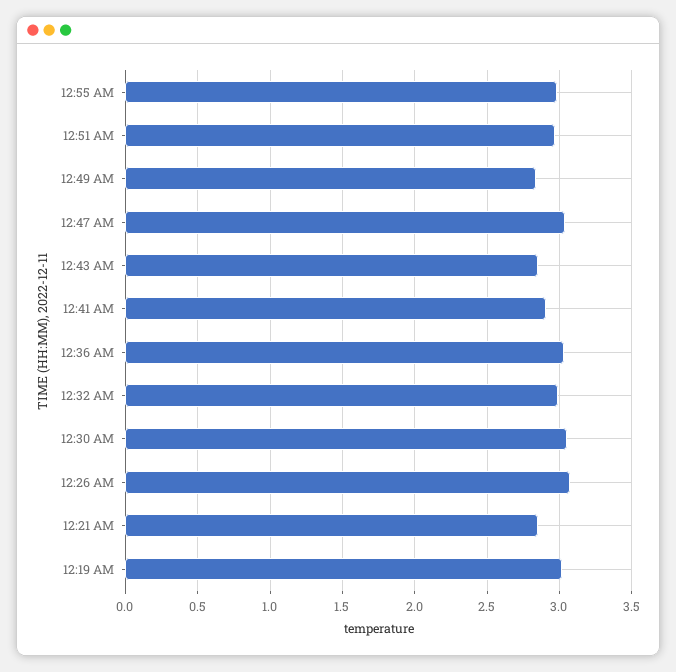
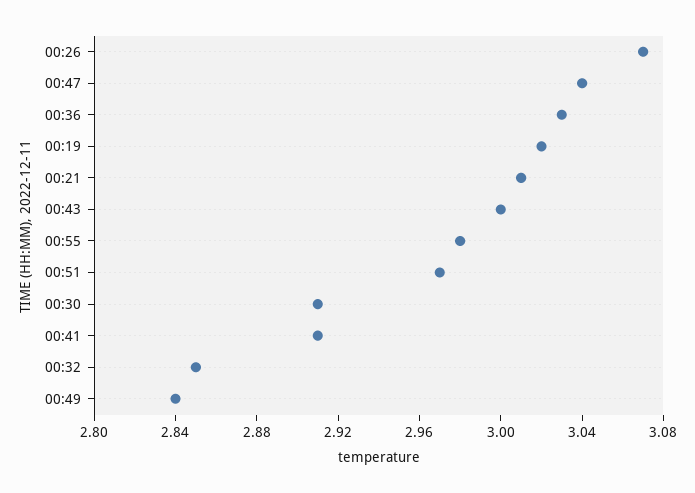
12:43 AM: 2.85 -> 3
12:32 AM: 3 -> 2.85
12:30 AM: 3.05 -> 2.91
12:21 AM: 2.85 -> 3.01

